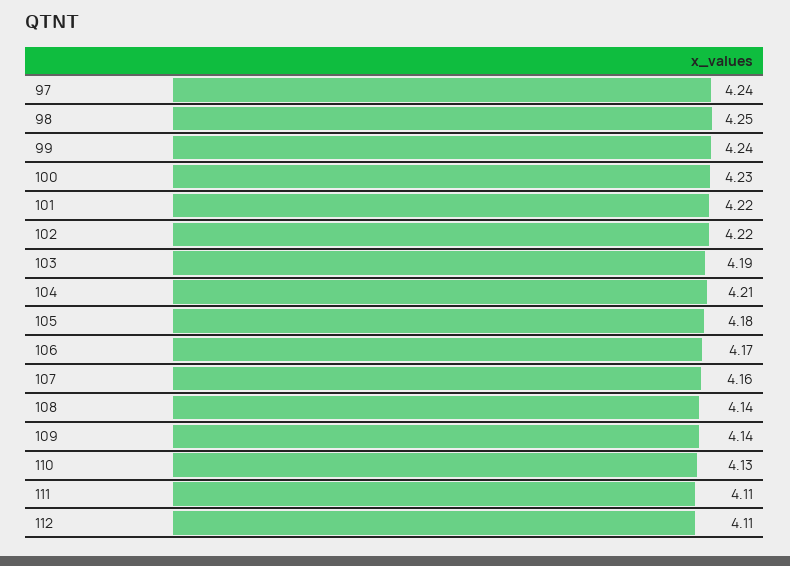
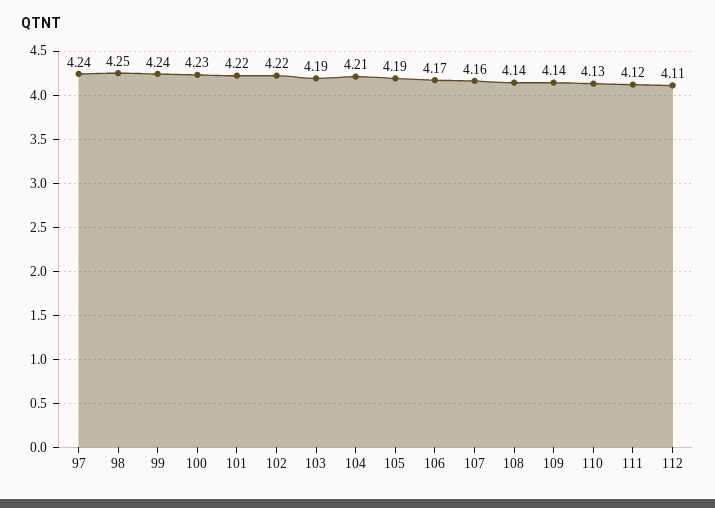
105: 4.18 -> 4.19
111: 4.11 -> 4.12

